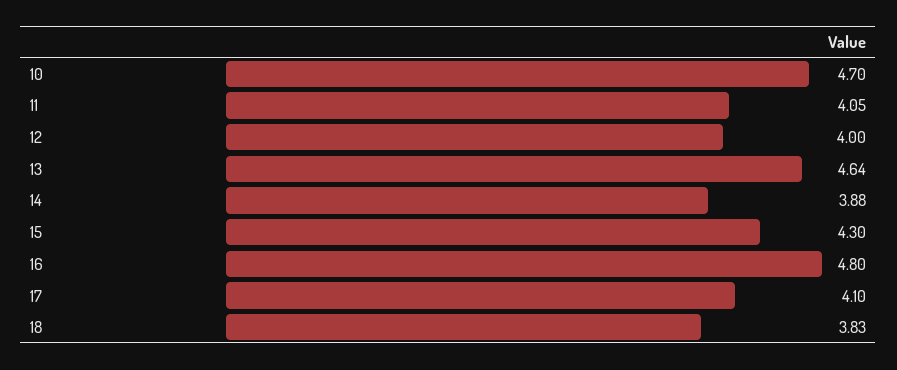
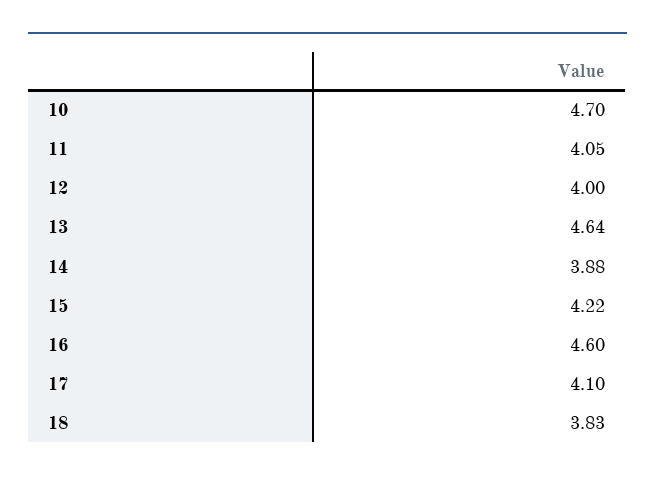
15: 4.3 -> 4.22
16: 4.8 -> 4.6

